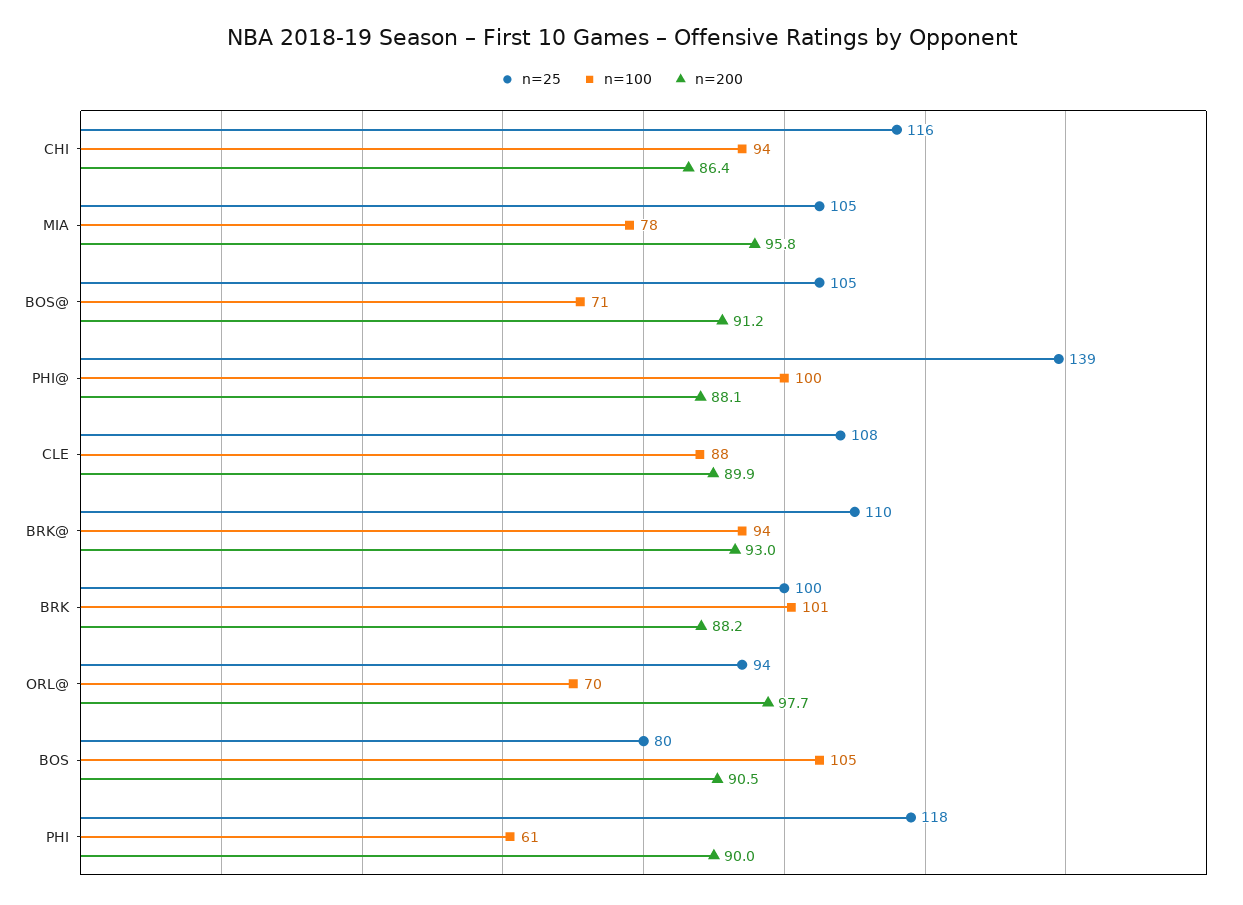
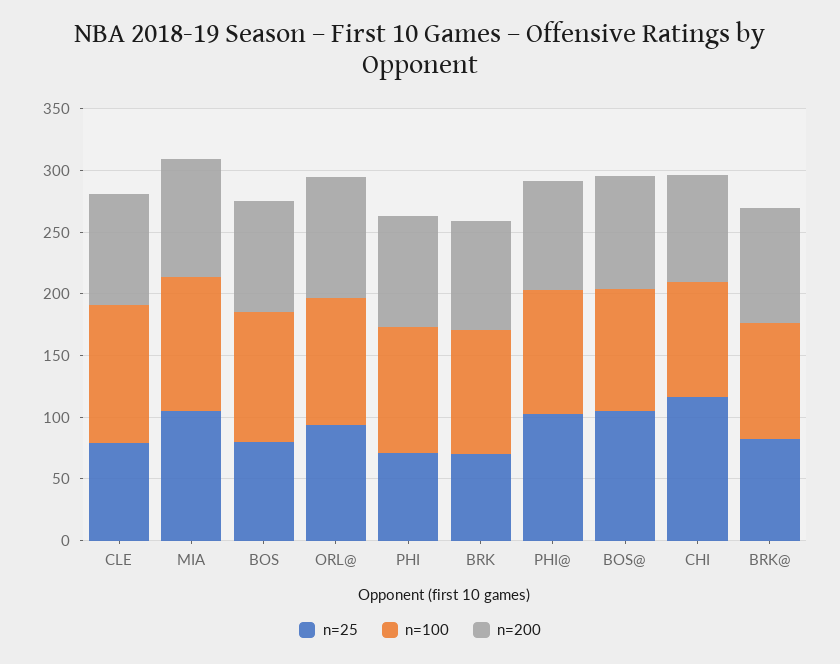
n=100, MIA: 78 -> 110
n=100, BOS@: 71 -> 100
n=25, PHI@: 139 -> 100
n=25, CLE: 108 -> 80
n=100, CLE: 88 -> 110
n=25, BRK@: 110 -> 80
n=25, BRK: 100 -> 70
n=100, ORL@: 70 -> 100
n=25, PHI: 118 -> 70
n=100, PHI: 61 -> 100

